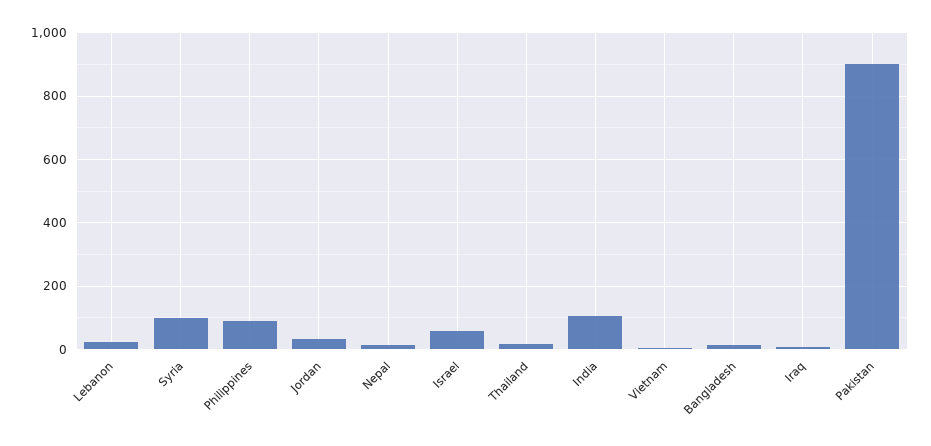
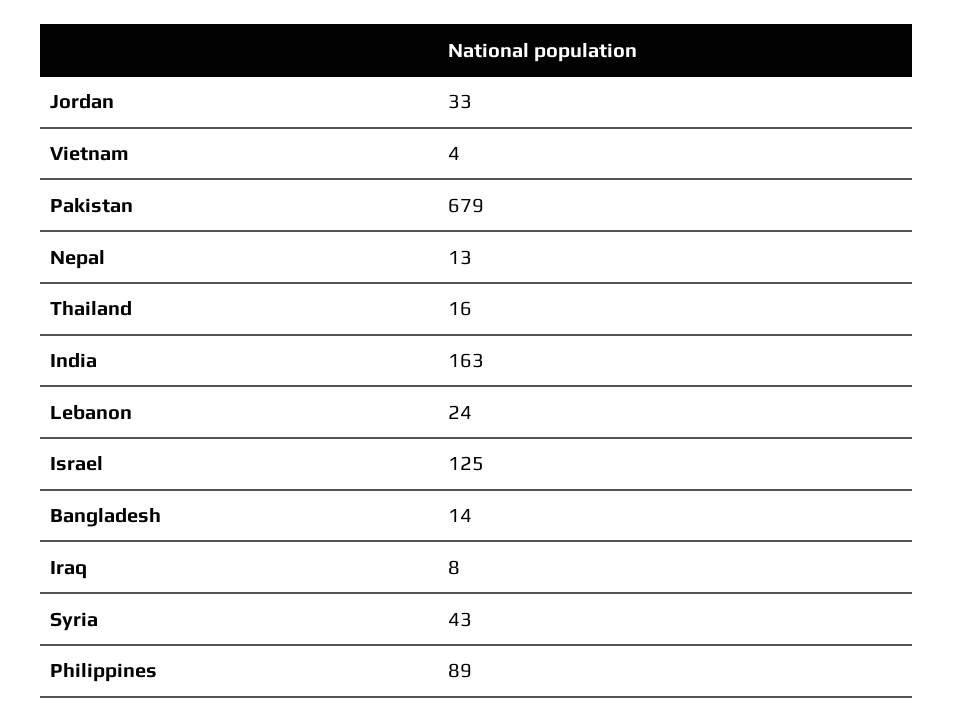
Syria: 100 -> 43
Israel: 60 -> 125
India: 100 -> 163
Pakistan: 900 -> 679

